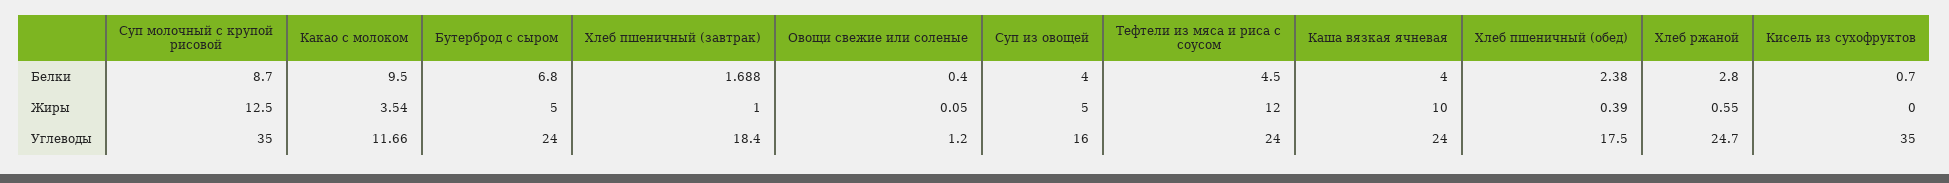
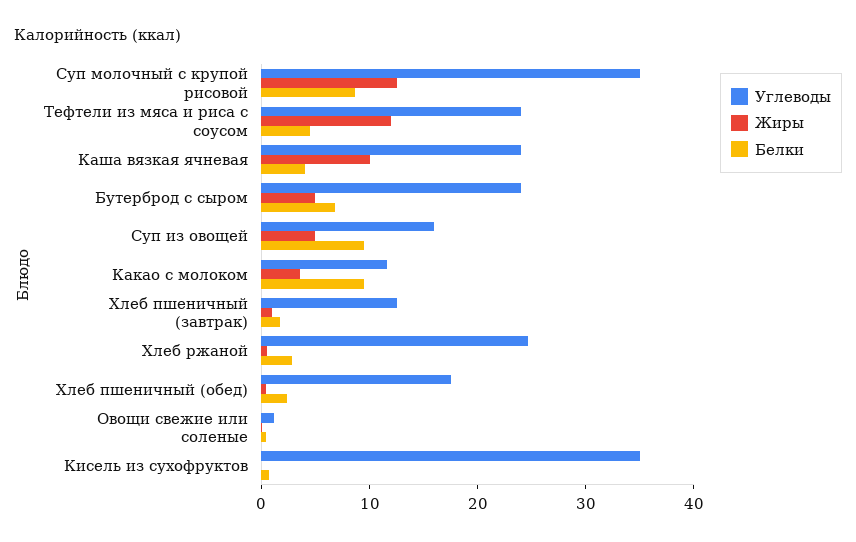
Белки, Суп из овощей: 4 -> 10
Углеводы, Хлеб пшеничный (завтрак): 18.4 -> 12

